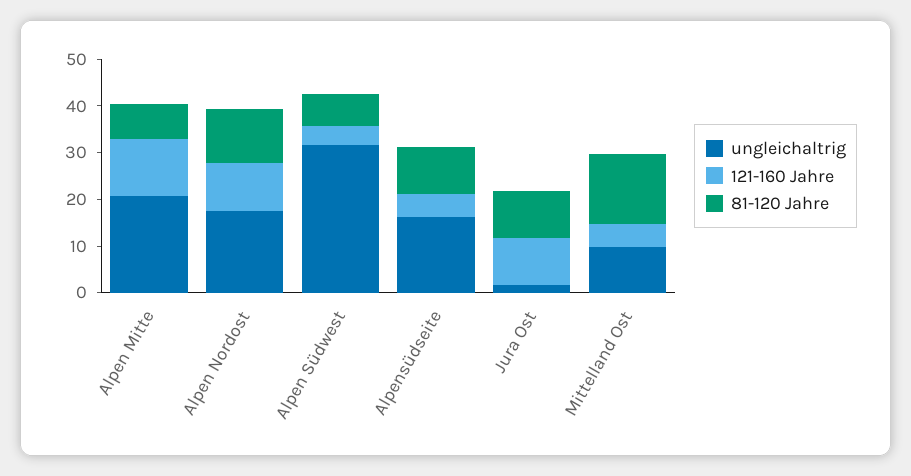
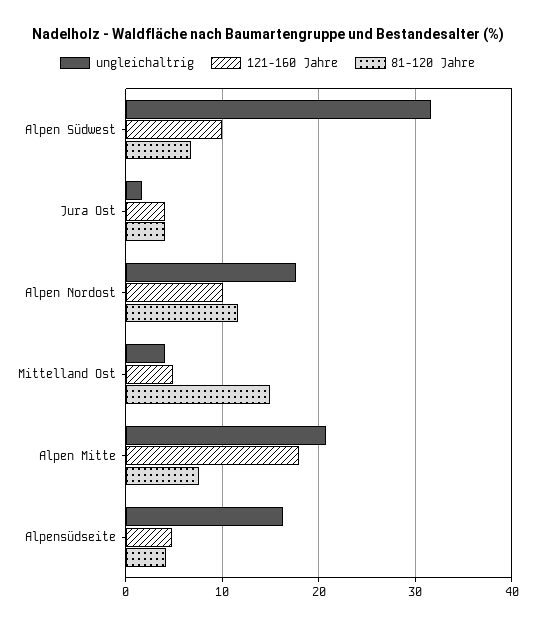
121-160 Jahre, Alpen Mitte: 12 -> 18
121-160 Jahre, Alpen Südwest: 4 -> 10
81-120 Jahre, Alpensüdseite: 10 -> 4
121-160 Jahre, Jura Ost: 10 -> 4
81-120 Jahre, Jura Ost: 10 -> 4
ungleichaltrig, Mittelland Ost: 10 -> 4

